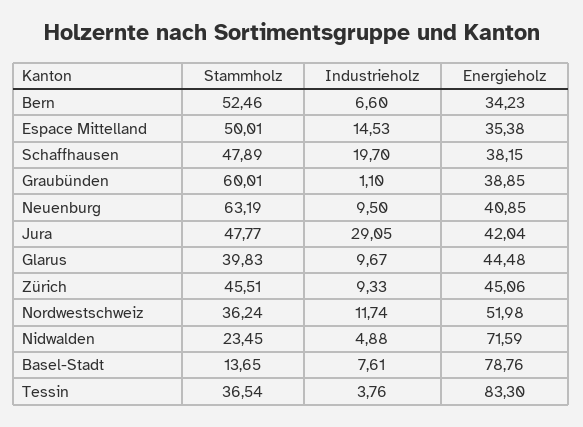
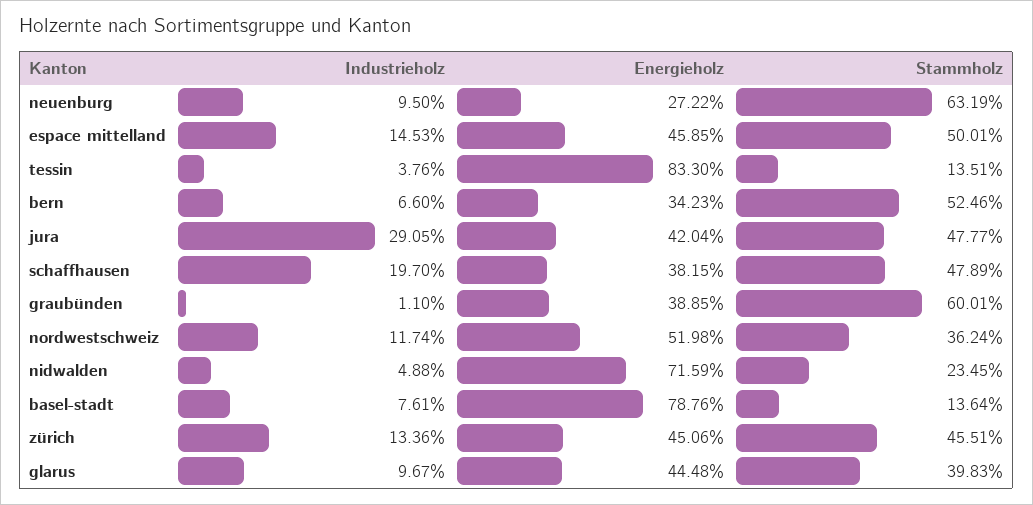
Energieholz, Espace Mittelland: 35.38 -> 45.85
Energieholz, Neuenburg: 40.85 -> 27.22
Industrieholz, Zürich: 9.33 -> 13.36
Stammholz, Basel-Stadt: 13.65 -> 13.64
Stammholz, Tessin: 36.54 -> 13.51

